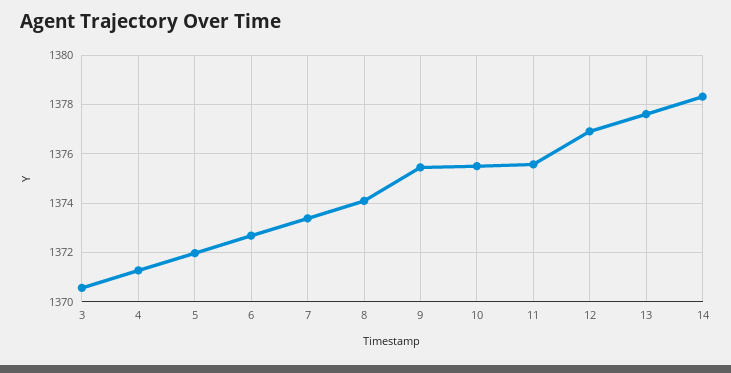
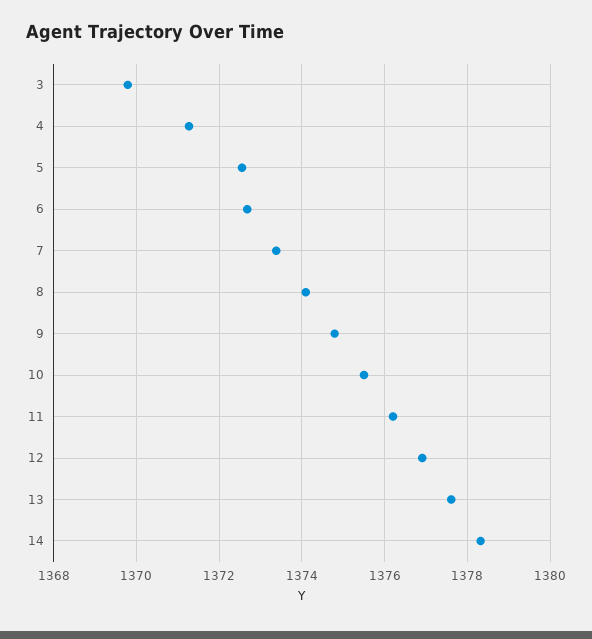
3: 1370.5 -> 1369.8
5: 1372 -> 1372.6
9: 1375.5 -> 1374.8
11: 1375.5 -> 1376.2

